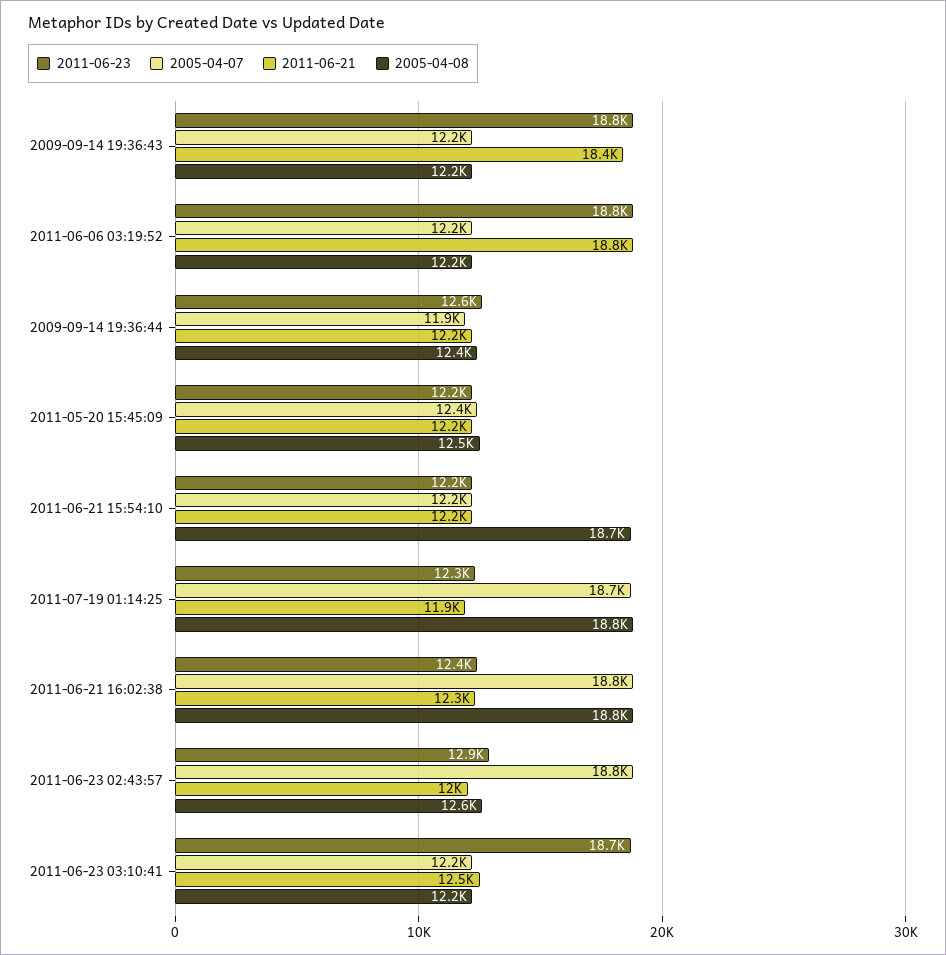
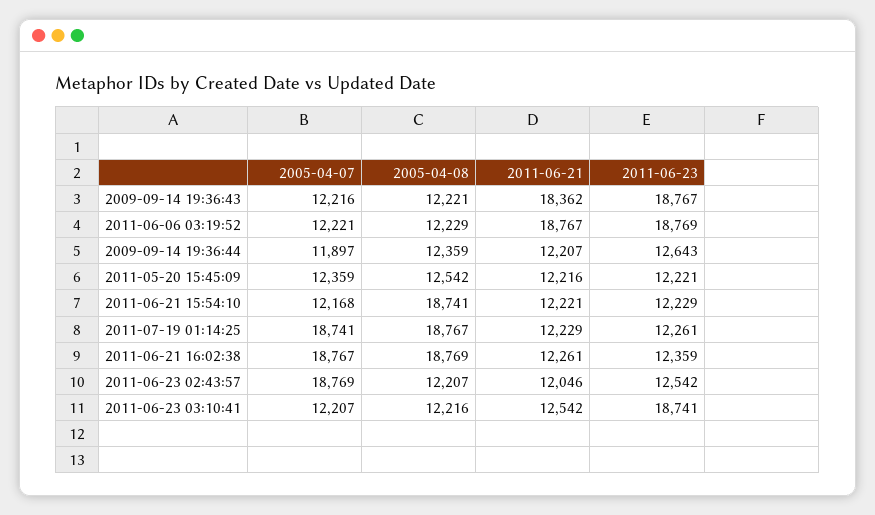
2011-06-21, 2011-07-19 01:14:25: 11900 -> 12229
2011-06-23, 2011-06-23 02:43:57: 12900 -> 12542
2005-04-08, 2011-06-23 02:43:57: 12600 -> 12207

